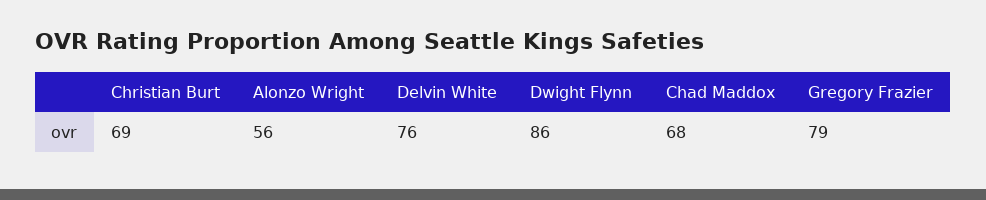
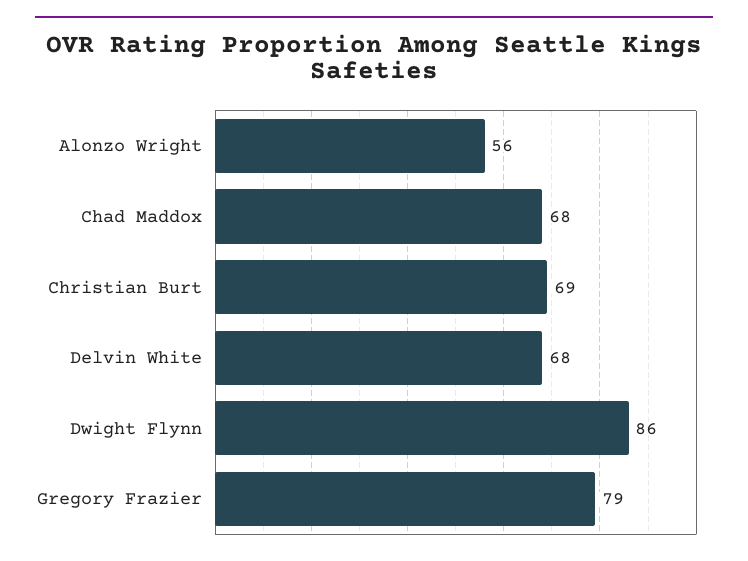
Delvin White: 76 -> 68

